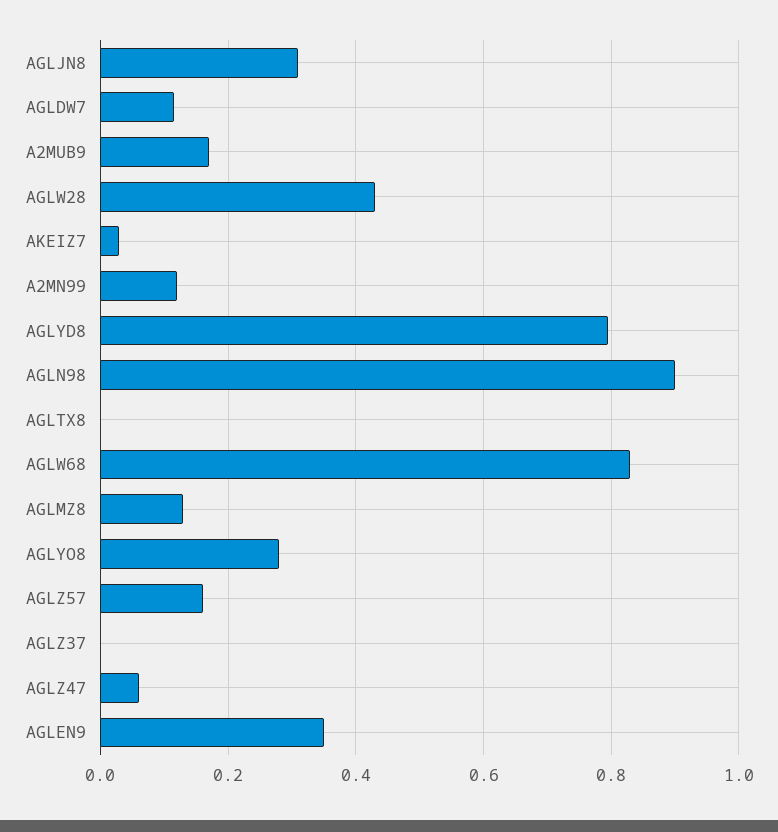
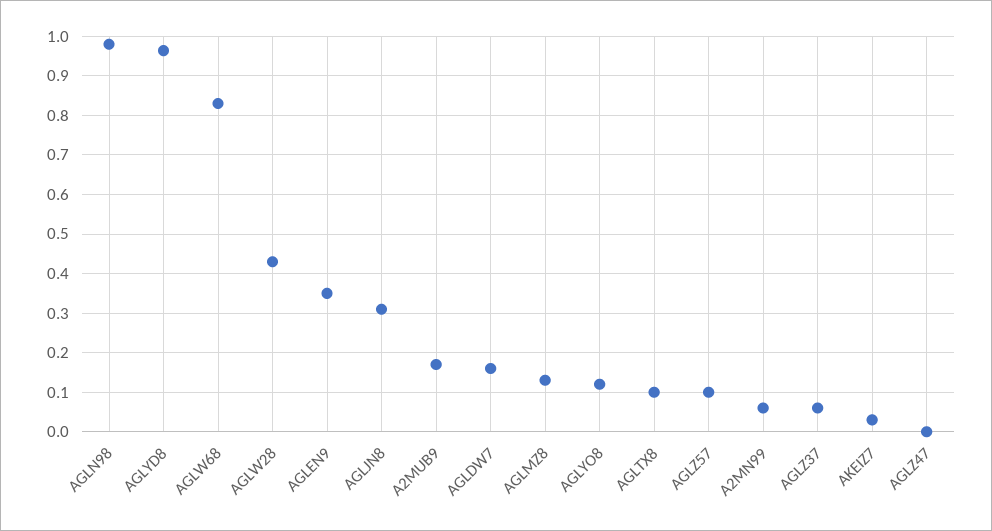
AGLDW7: 0.12 -> 0.16
A2MN99: 0.12 -> 0.06
AGLYD8: 0.8 -> 0.96
AGLN98: 0.9 -> 0.98
AGLTX8: 0 -> 0.1
AGLYO8: 0.28 -> 0.12
AGLZ57: 0.16 -> 0.1
AGLZ37: 0 -> 0.06
AGLZ47: 0.06 -> 0

